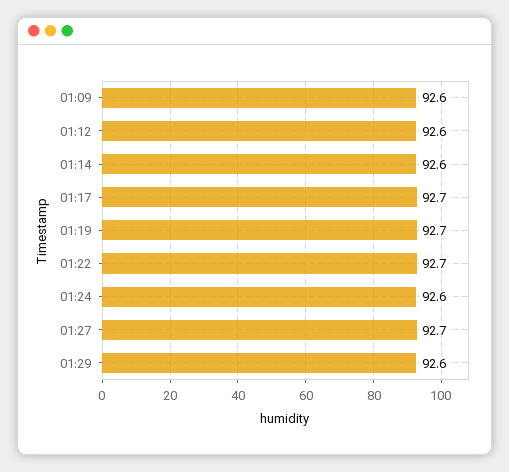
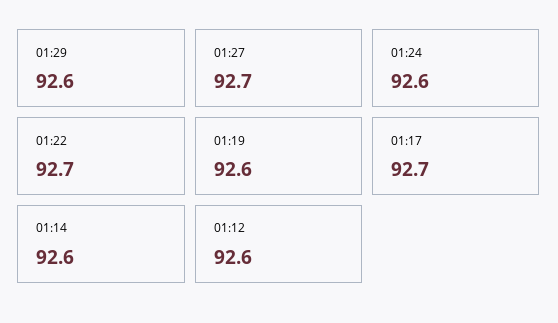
01:09: 92.6 -> none
01:19: 92.7 -> 92.6

